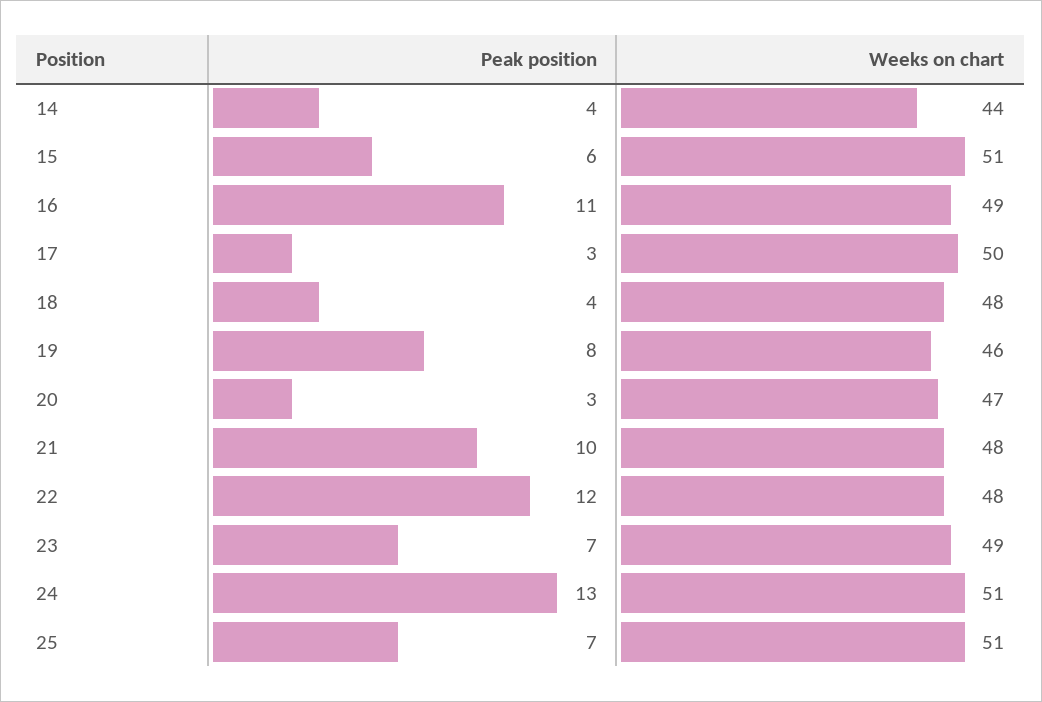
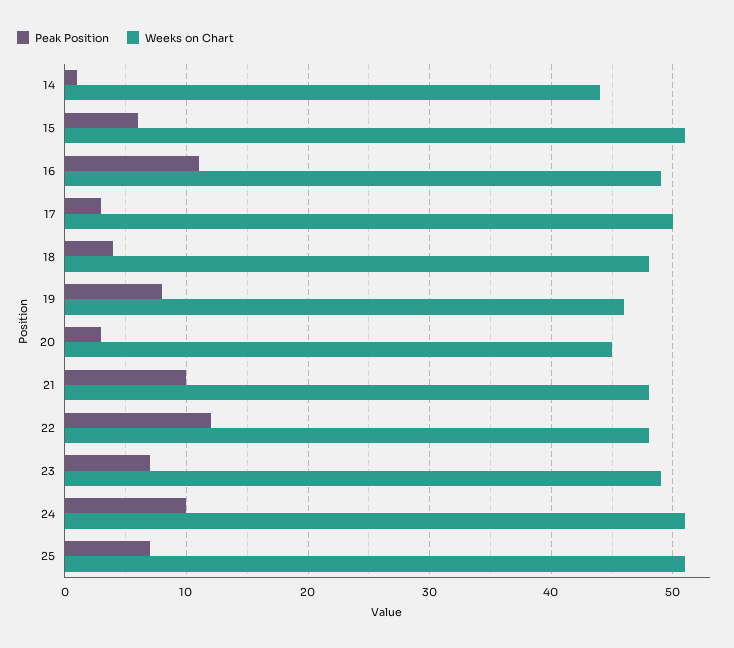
Peak position, 14: 4 -> 1
Weeks on chart, 20: 47 -> 45
Peak position, 24: 13 -> 10

